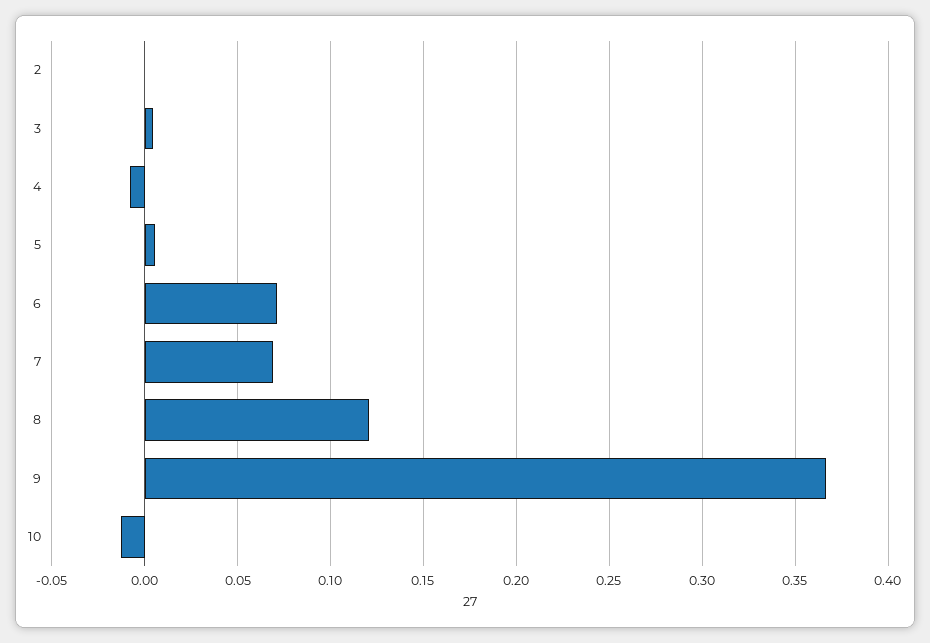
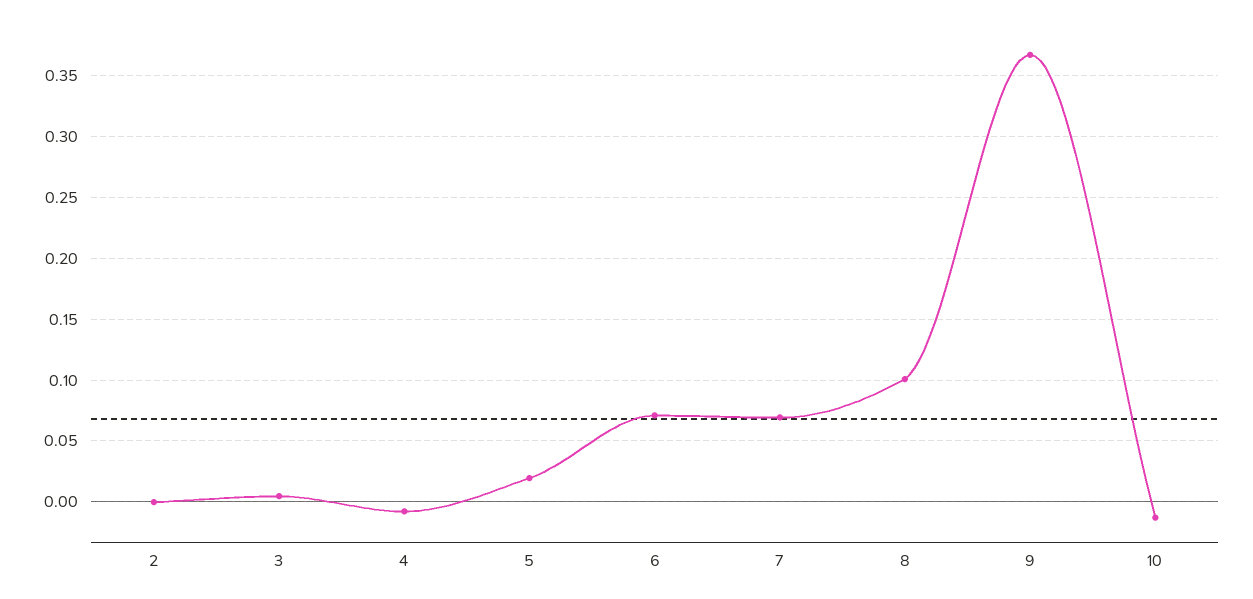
5: 0.005 -> 0.02
8: 0.12 -> 0.1

